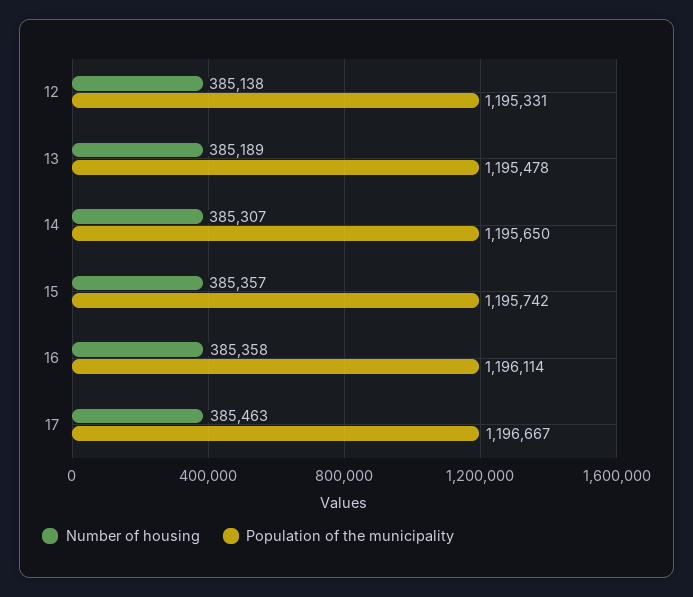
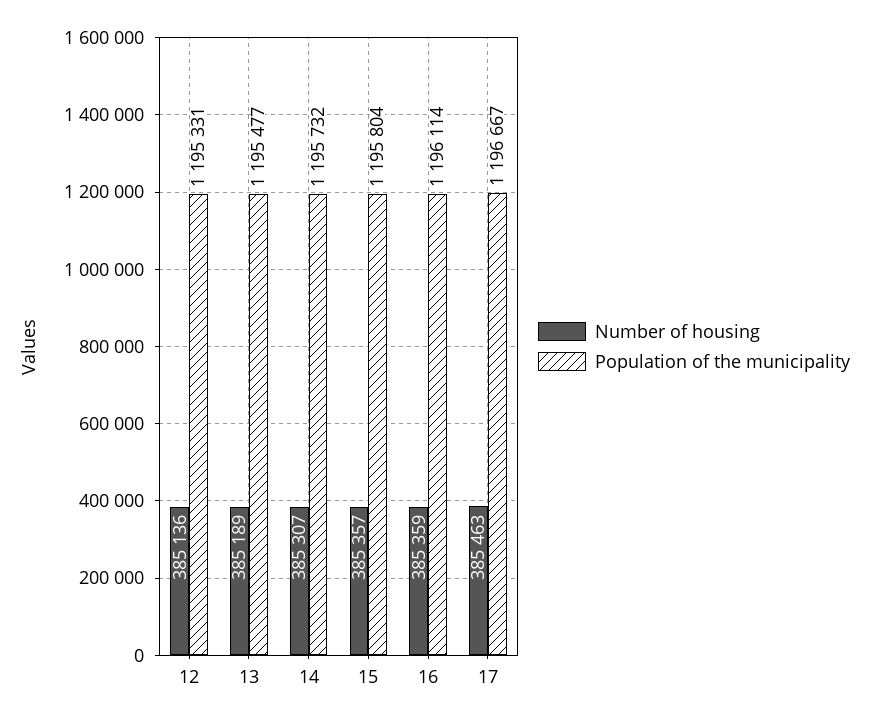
Number of housing, 12: 385138 -> 385136
Population of the municipality, 13: 1195478 -> 1195477
Population of the municipality, 14: 1195650 -> 1195732
Population of the municipality, 15: 1195742 -> 1195804
Number of housing, 16: 385358 -> 385359

